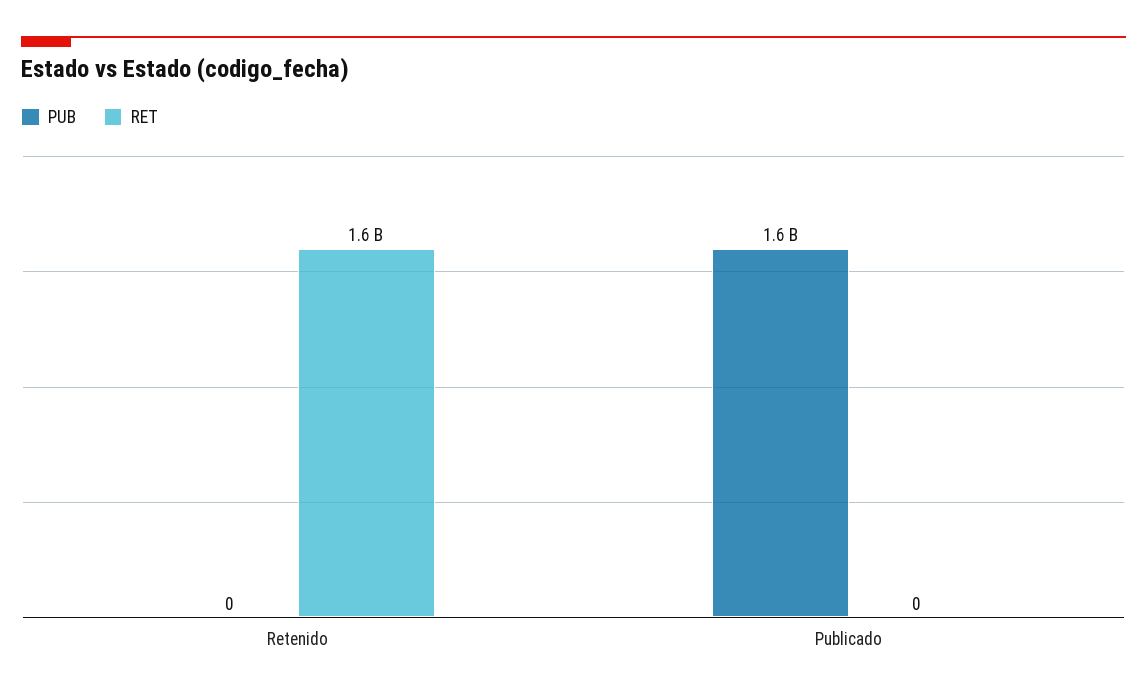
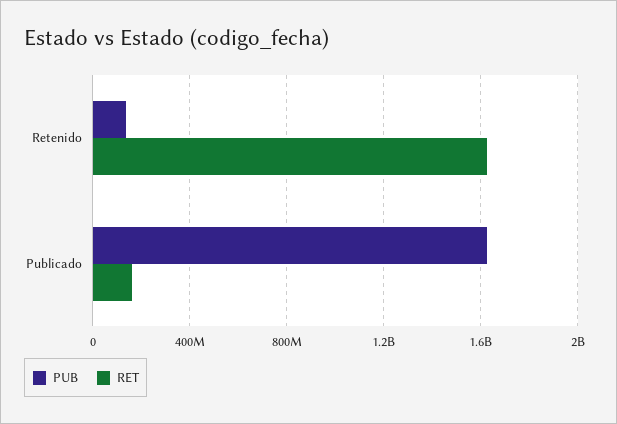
PUB, Retenido: 0 -> 150000000
RET, Publicado: 0 -> 150000000

